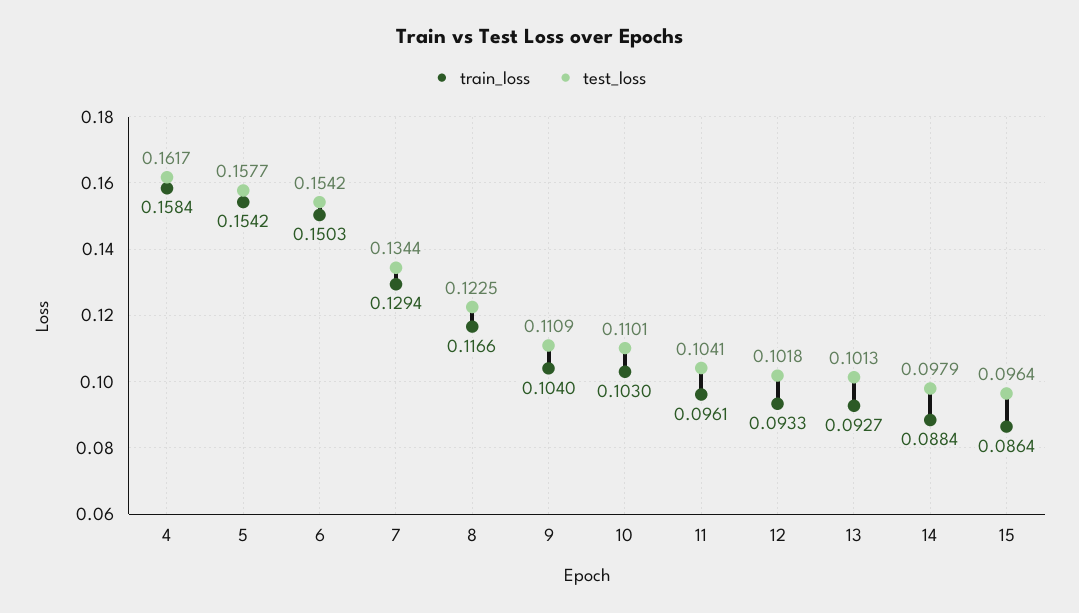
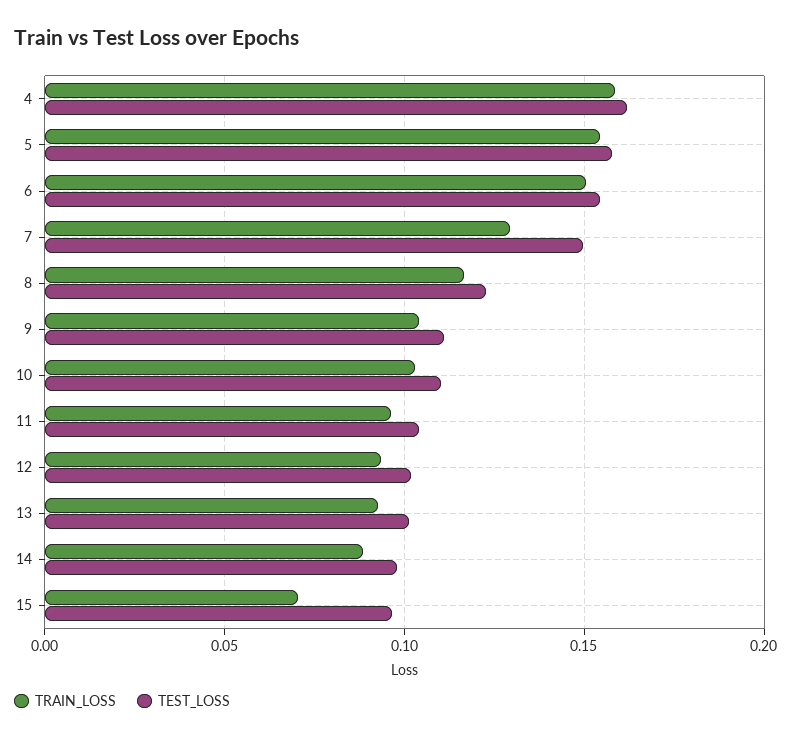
test_loss, 7: 0.1344 -> 0.15
train_loss, 15: 0.0864 -> 0.07

